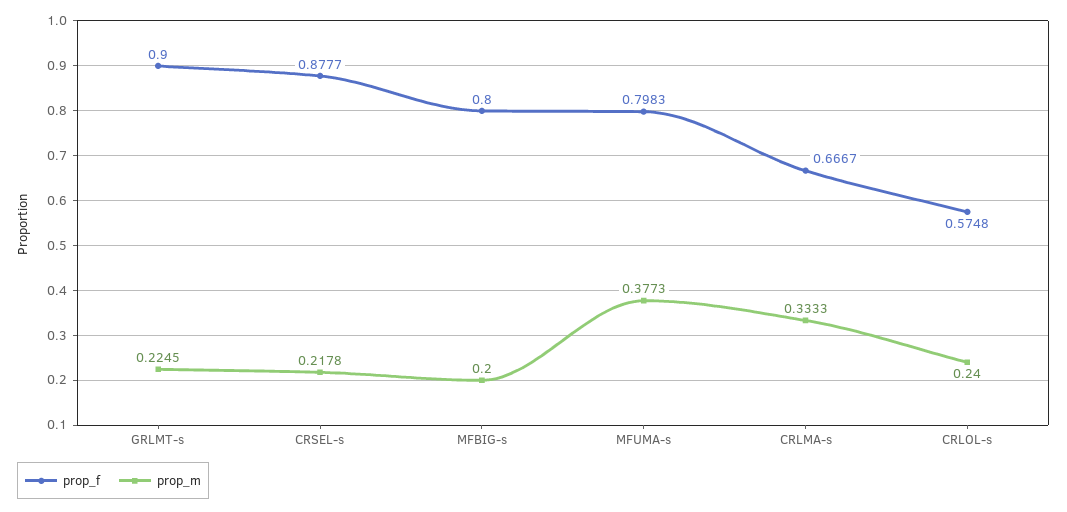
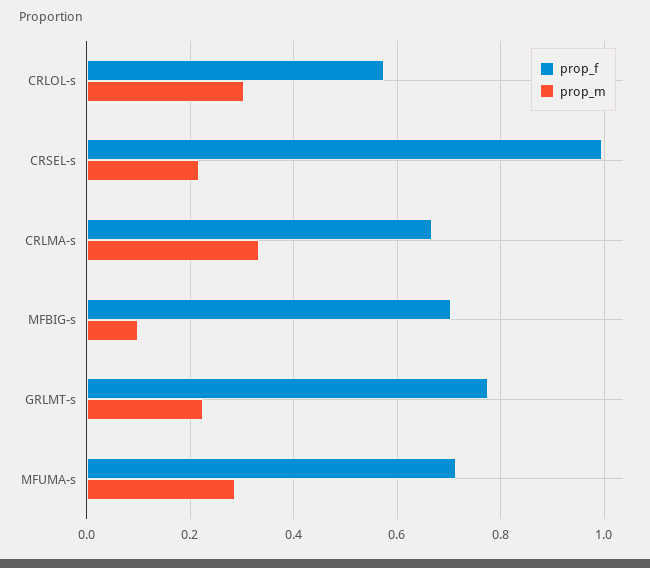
prop_f, GRLMT-s: 0.9 -> 0.78
prop_f, CRSEL-s: 0.8777 -> 1
prop_f, MFBIG-s: 0.8 -> 0.7
prop_m, MFBIG-s: 0.2 -> 0.1
prop_f, MFUMA-s: 0.7983 -> 0.72
prop_m, MFUMA-s: 0.3773 -> 0.28
prop_m, CRLOL-s: 0.24 -> 0.3

